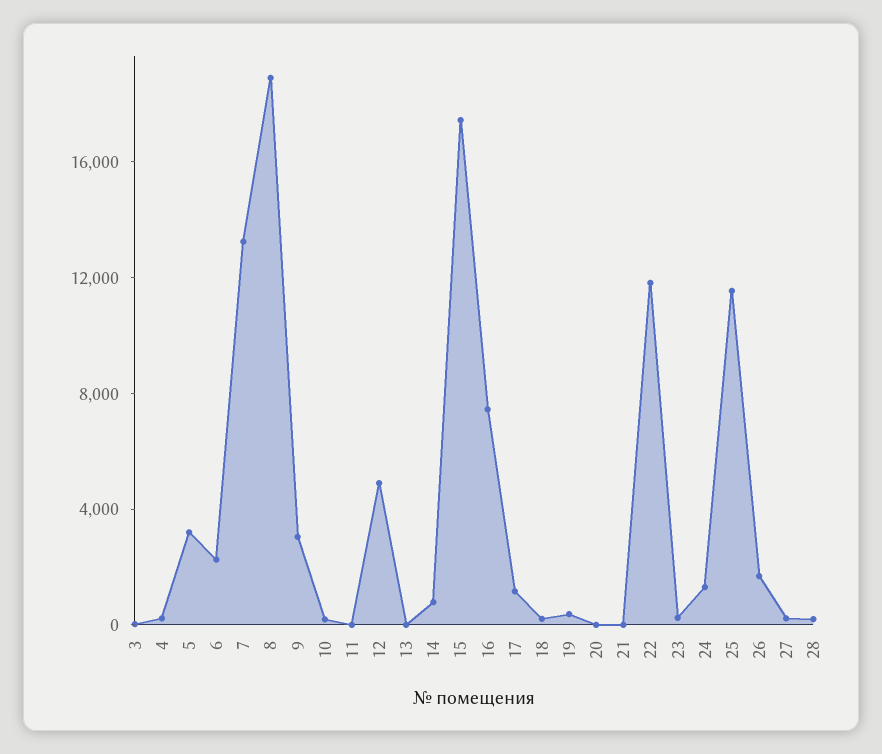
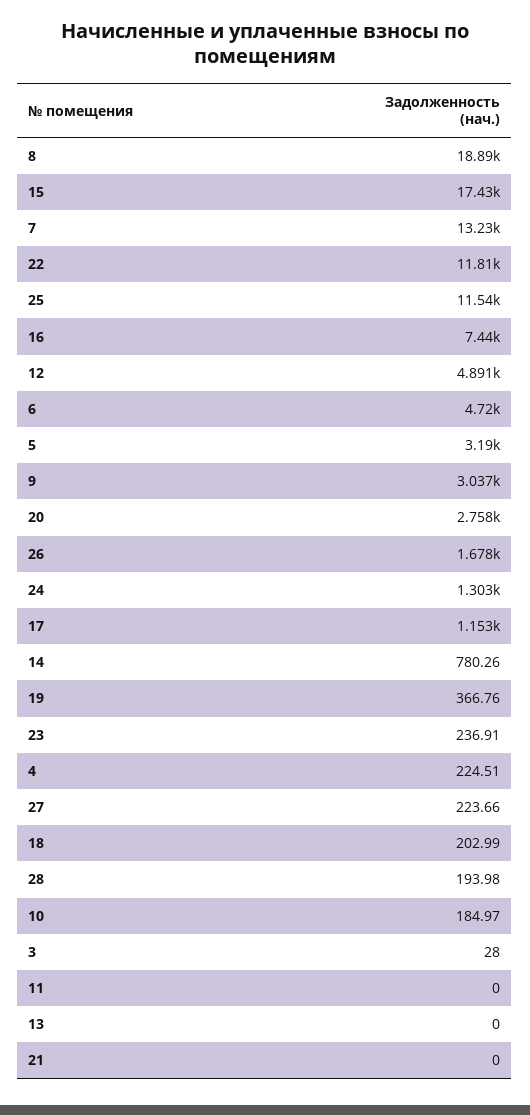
6: 2000 -> 4720
20: 0 -> 2758

